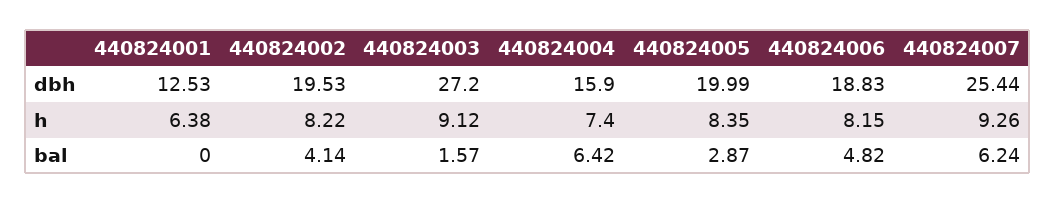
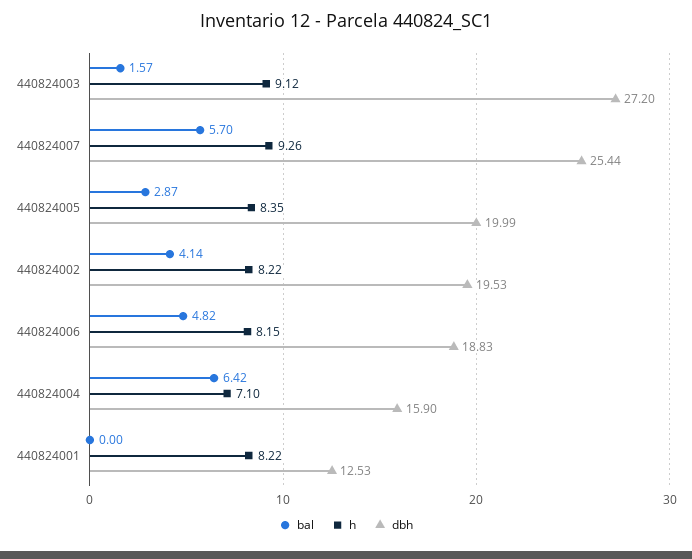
h, 440824001: 6.38 -> 8.22
h, 440824004: 7.4 -> 7.1
bal, 440824007: 6.24 -> 5.7

